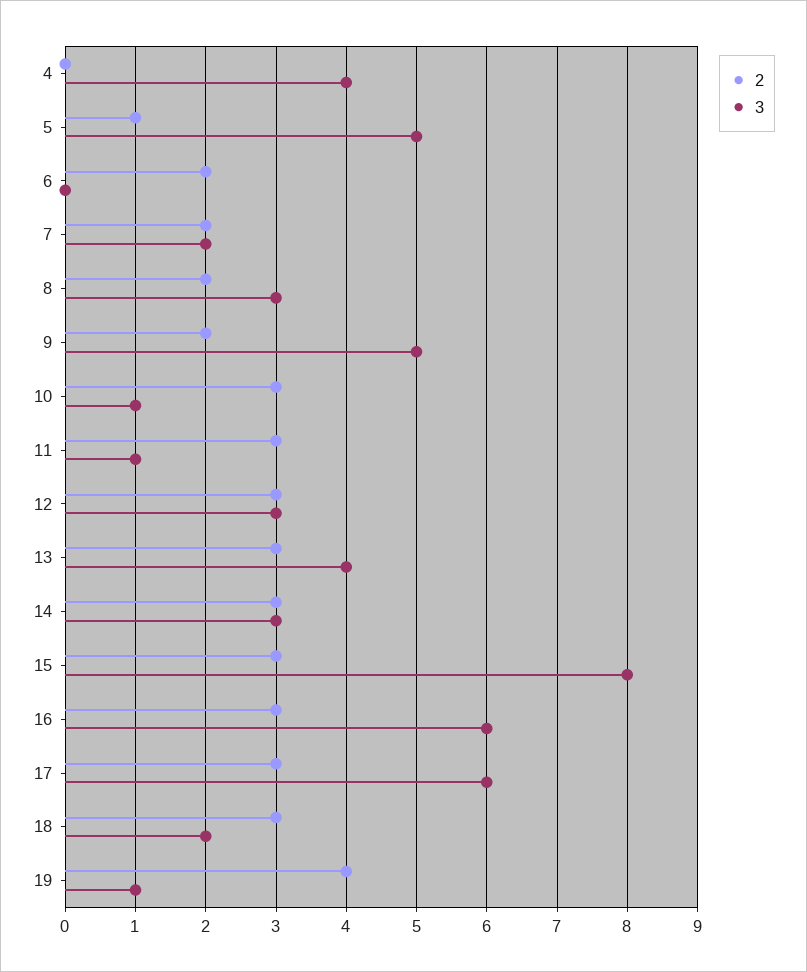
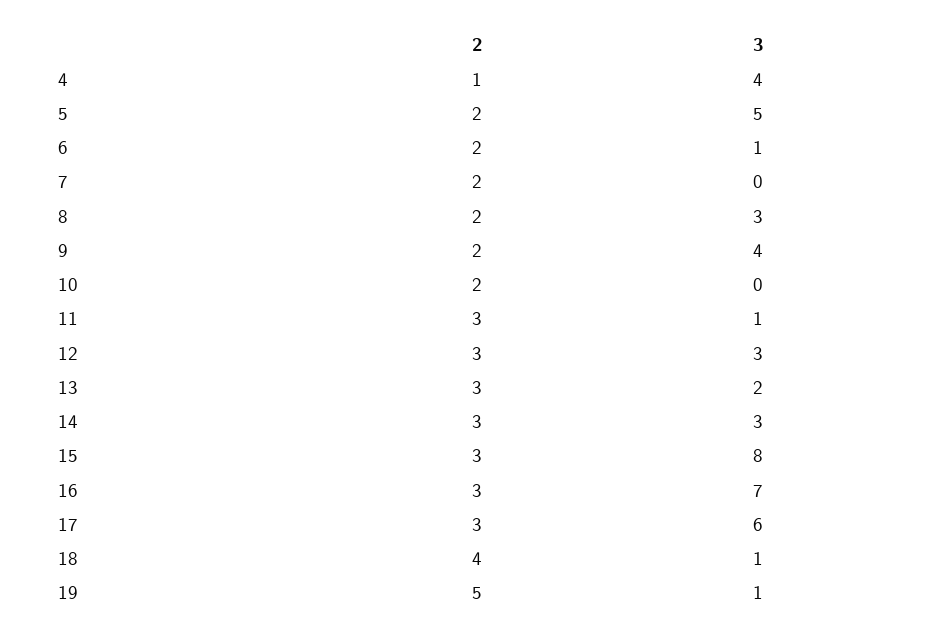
2, 4: 0 -> 1
2, 5: 1 -> 2
3, 6: 0 -> 1
3, 7: 2 -> 0
3, 9: 5 -> 4
2, 10: 3 -> 2
3, 10: 1 -> 0
3, 13: 4 -> 2
3, 16: 6 -> 7
2, 18: 3 -> 4
3, 18: 2 -> 1
2, 19: 4 -> 5

